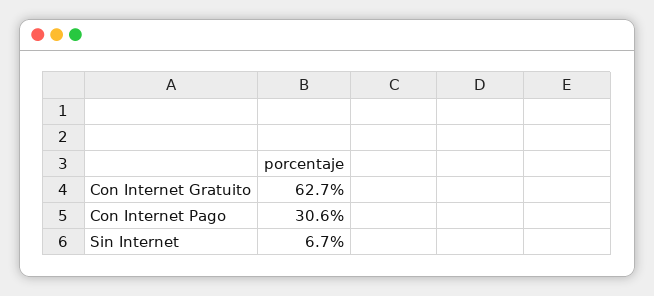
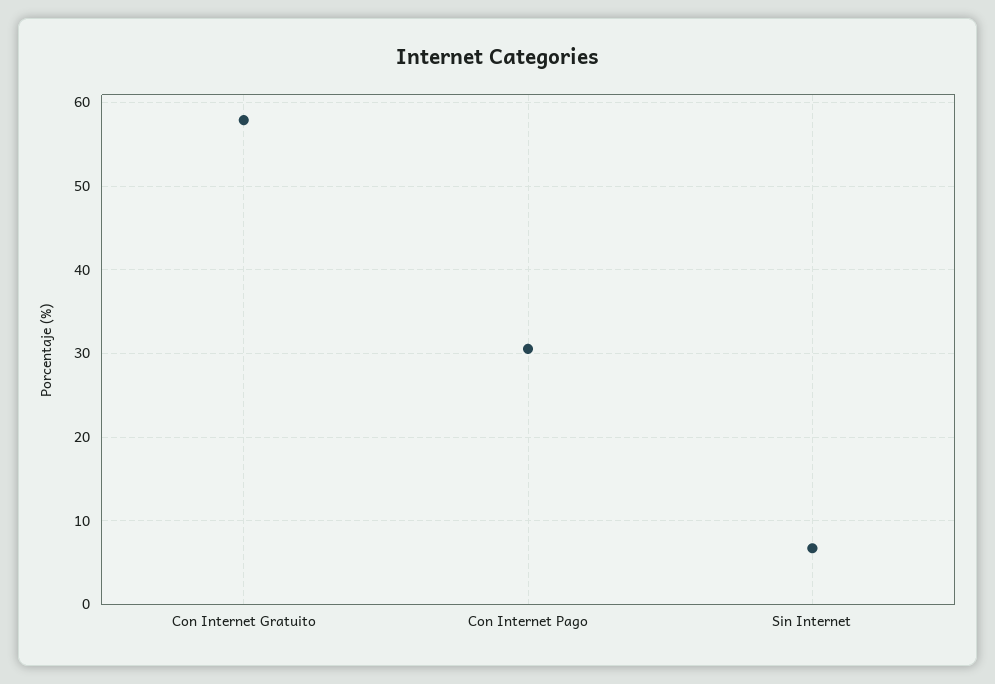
Con Internet Gratuito: 62.7 -> 58

